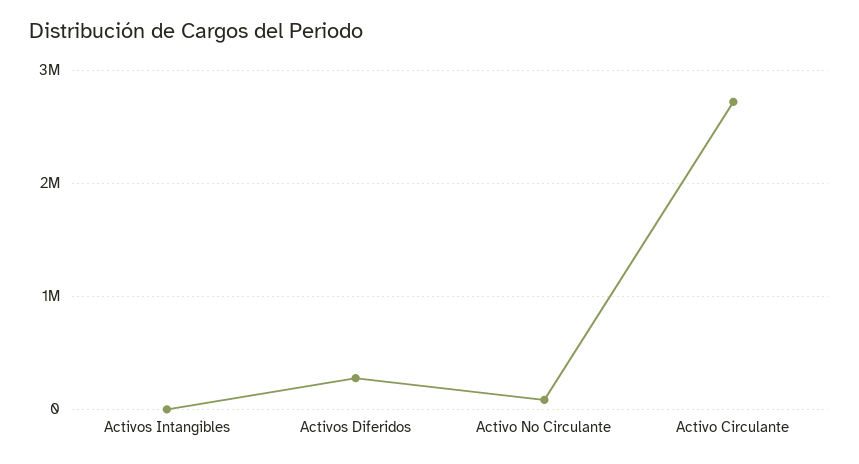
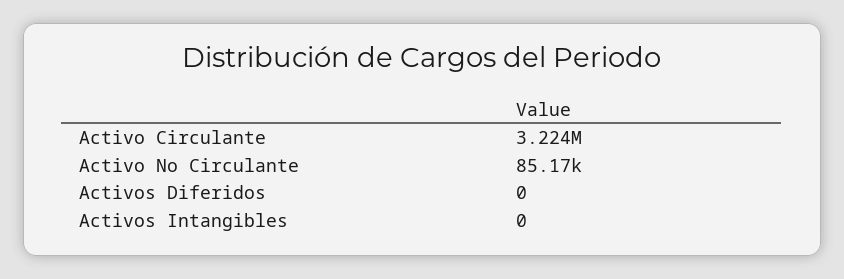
Activos Diferidos: 300000 -> 0
Activo Circulante: 2700000 -> 3224000

